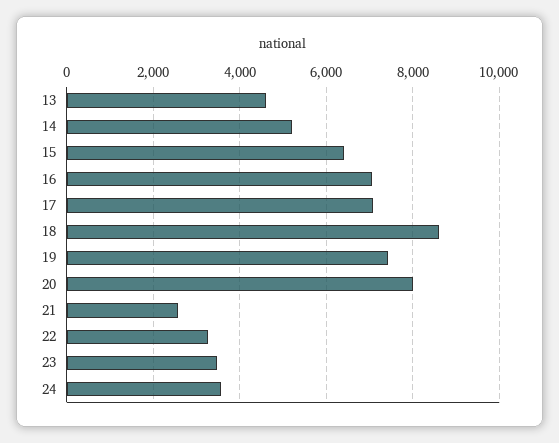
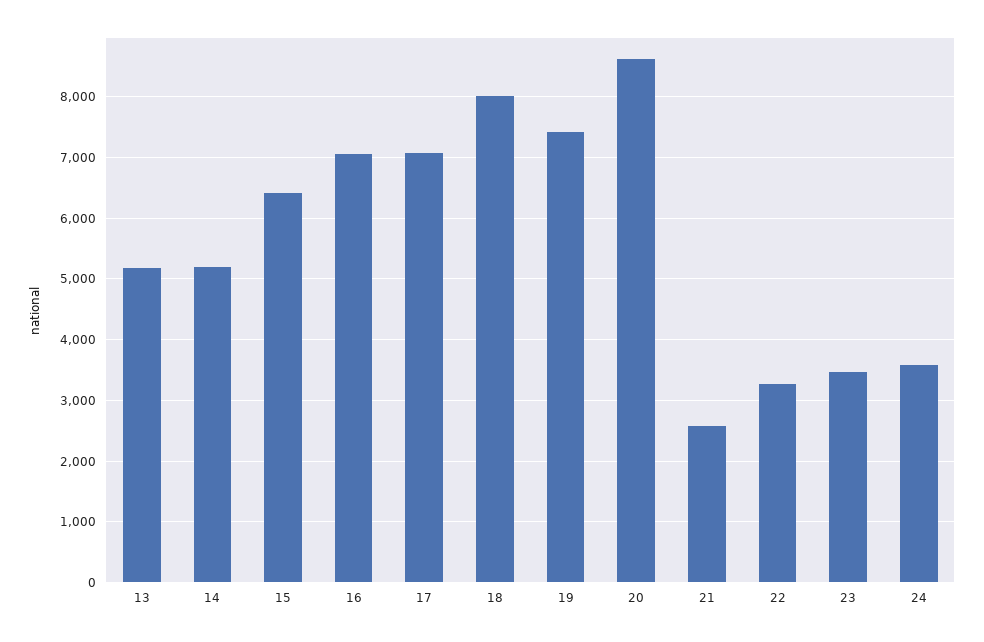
13: 4600 -> 5200
18: 8600 -> 8000
20: 8000 -> 8600

